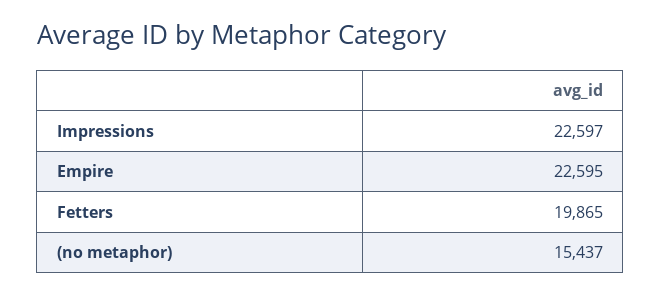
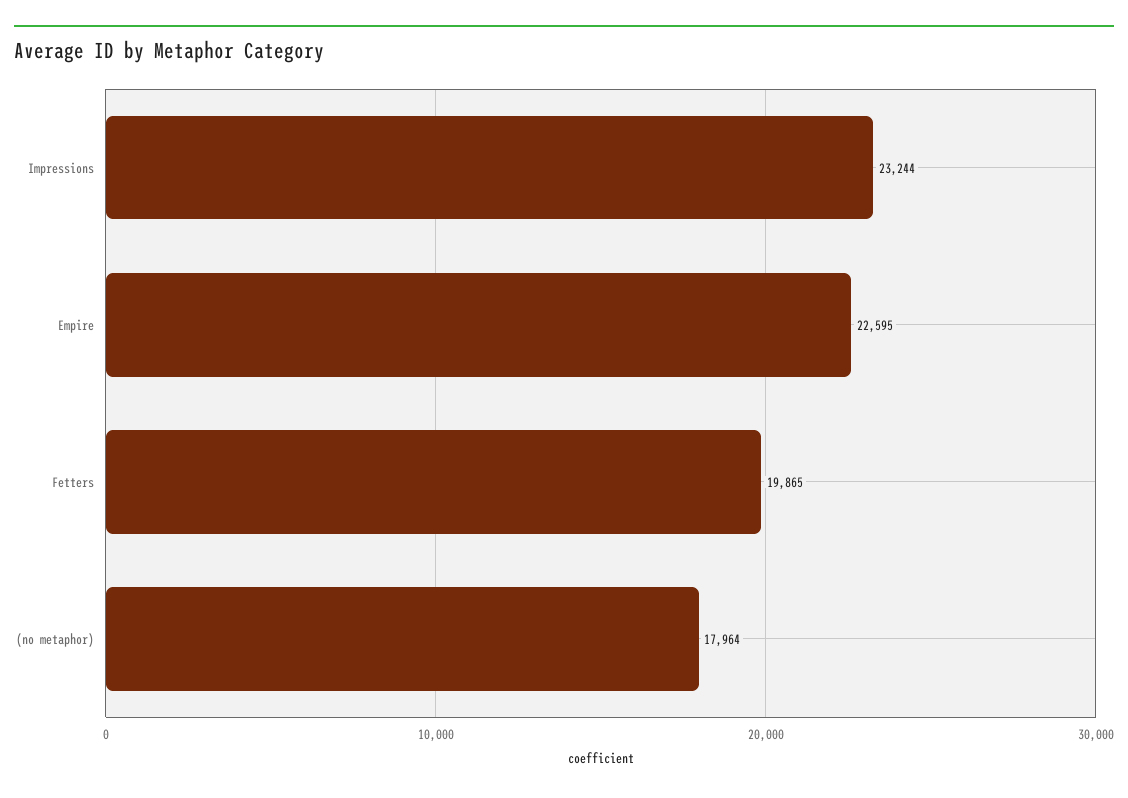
Impressions: 22597 -> 23244
(no metaphor): 15437 -> 17964

